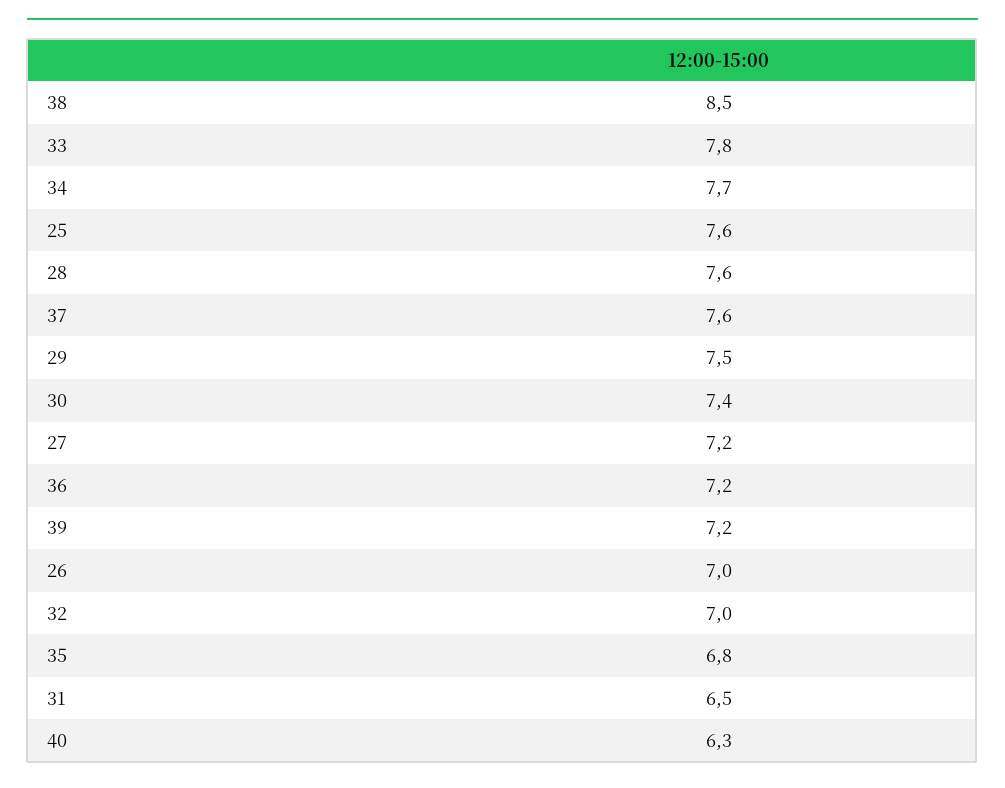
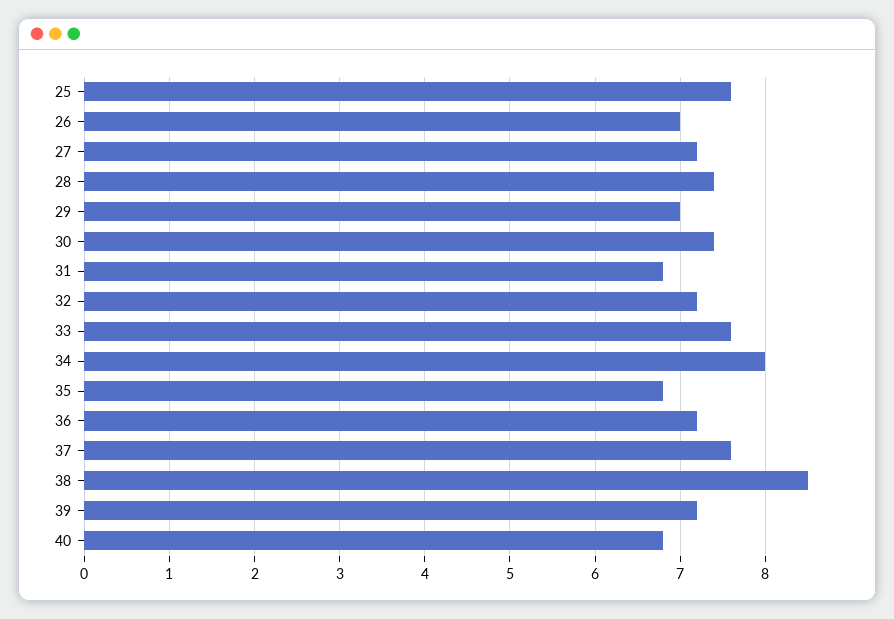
33: 7.8 -> 7.6
34: 7.7 -> 8
28: 7.6 -> 7.4
29: 7.5 -> 7
32: 7 -> 7.2
31: 6.5 -> 6.8
40: 6.3 -> 6.8

